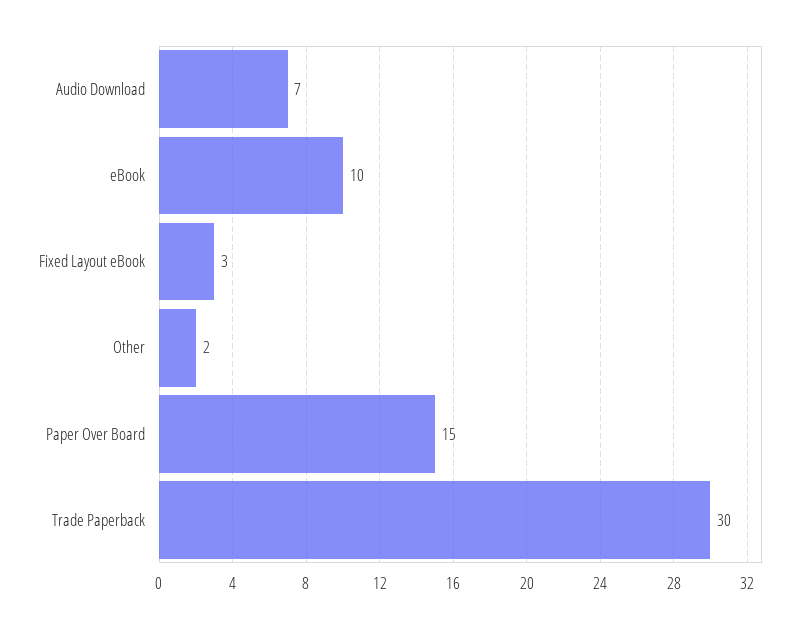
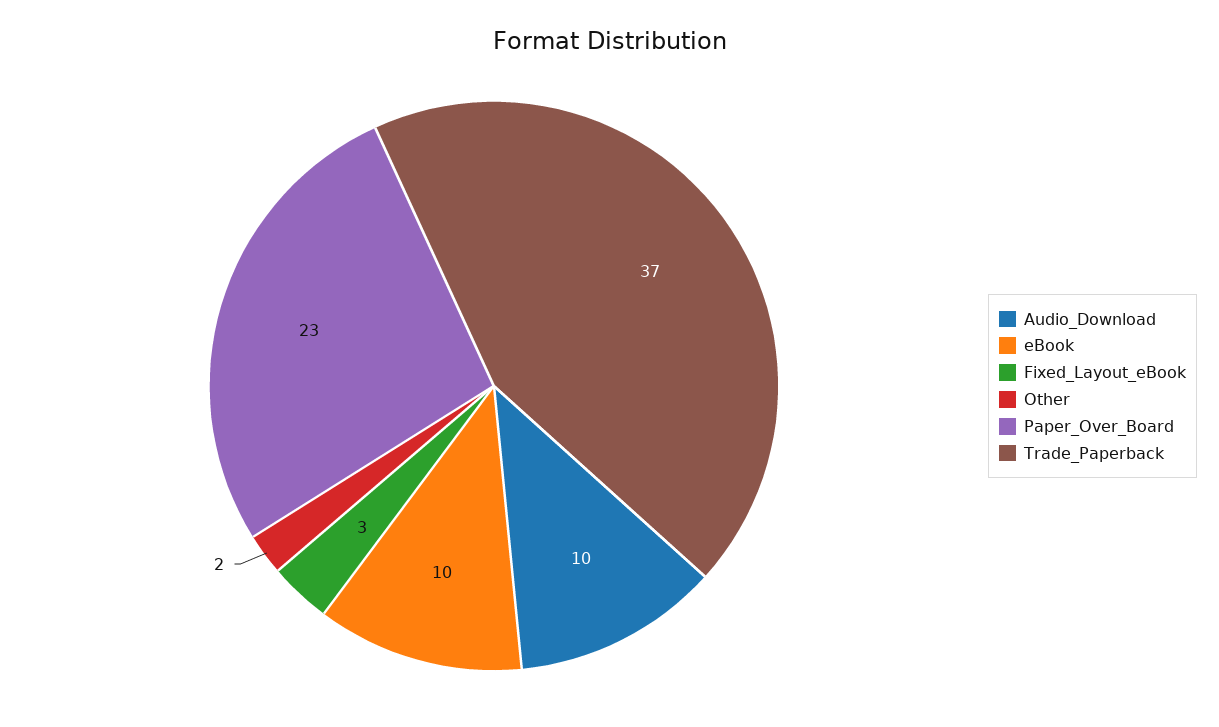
Audio Download: 7 -> 10
Paper Over Board: 15 -> 23
Trade Paperback: 30 -> 37

